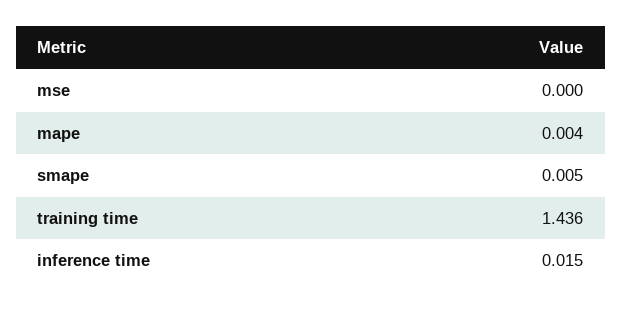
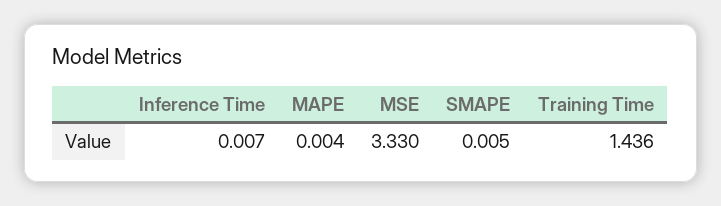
mse: 0 -> 3.33
inference time: 0.015 -> 0.007

